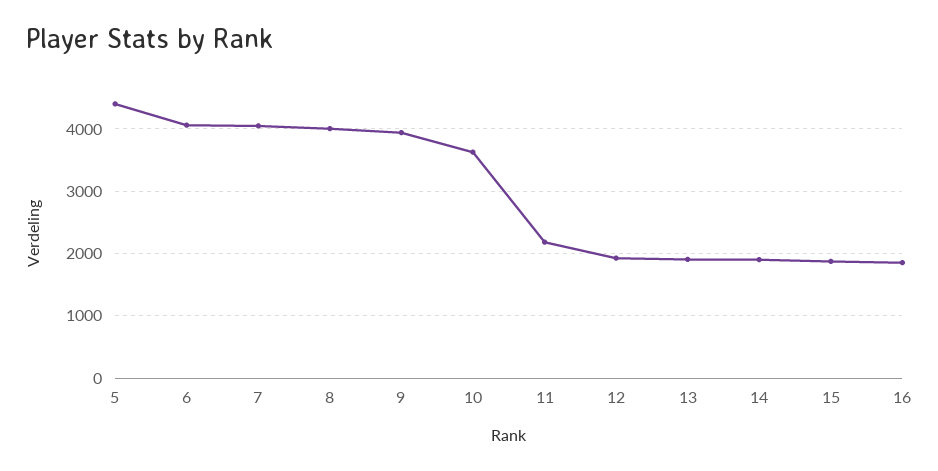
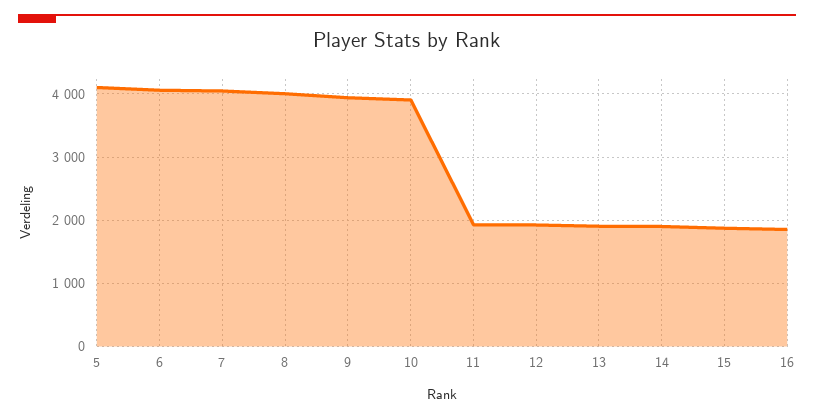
5: 4400 -> 4100
10: 3600 -> 3900
11: 2200 -> 1900

